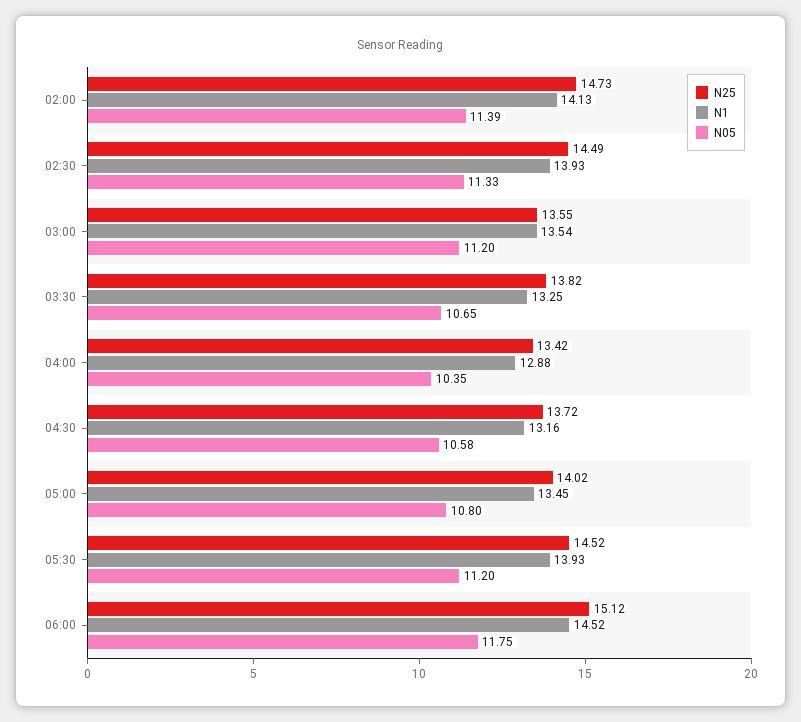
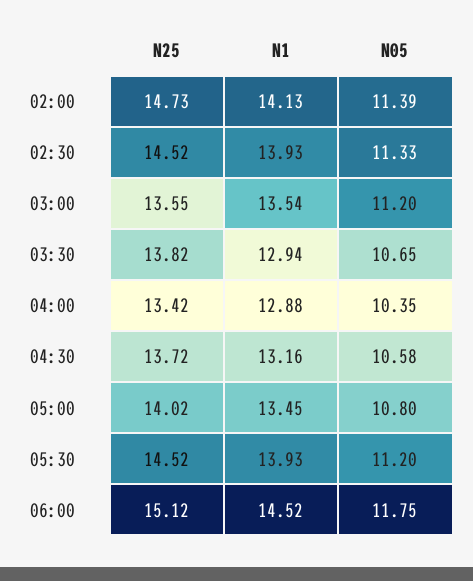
N25, 02:30: 14.49 -> 14.52
N1, 03:30: 13.25 -> 12.94

